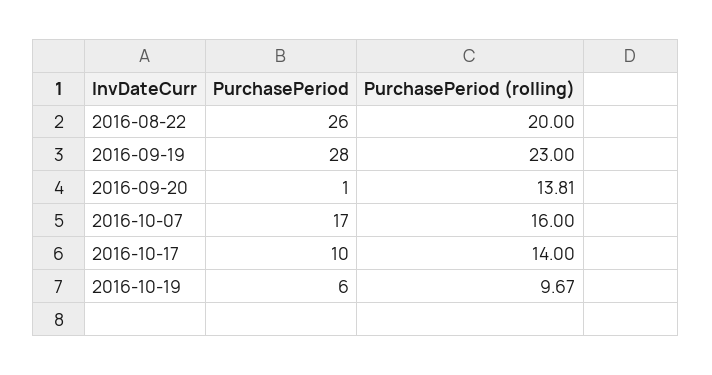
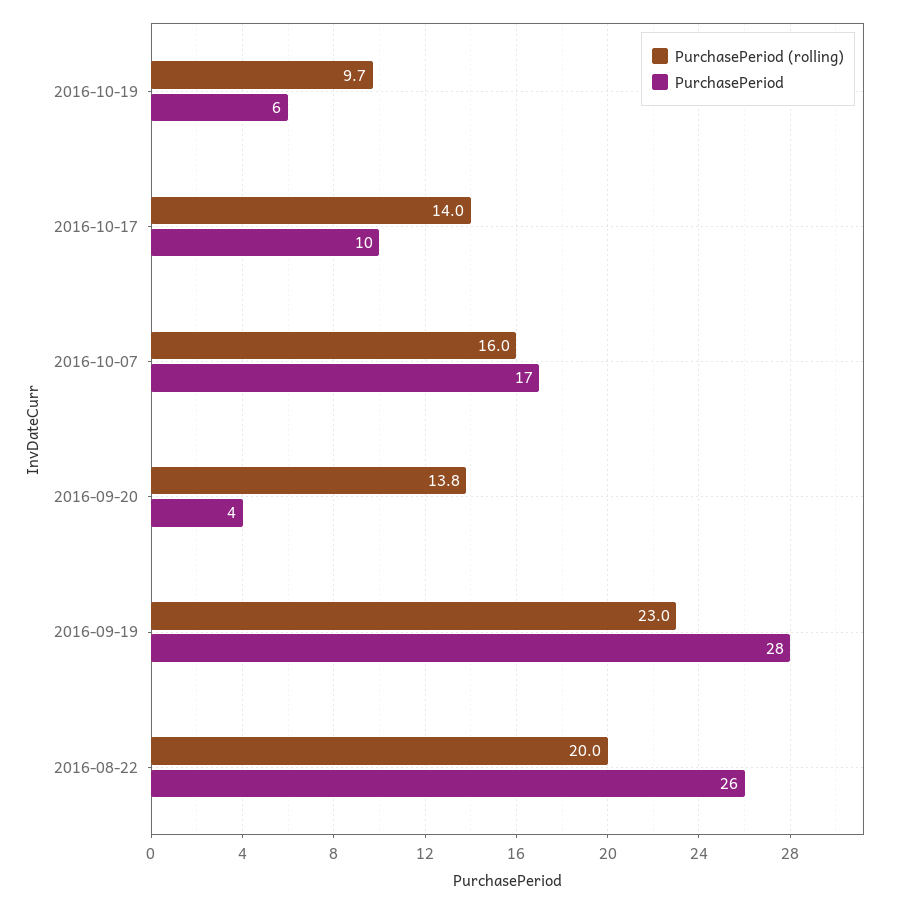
PurchasePeriod, 2016-09-20: 1 -> 4

